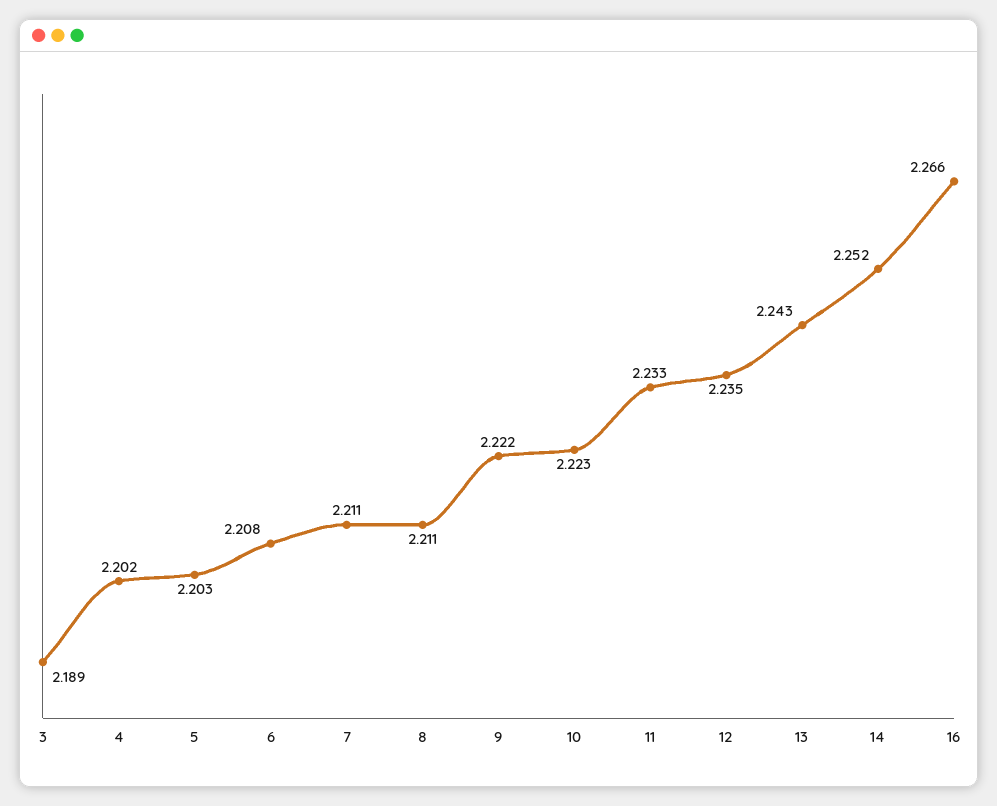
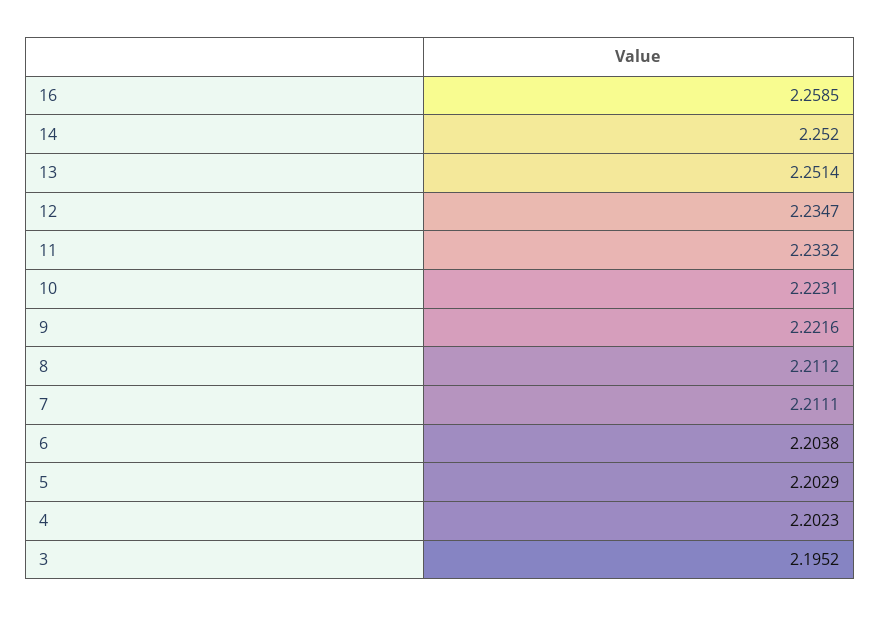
3: 2.189 -> 2.1952
6: 2.208 -> 2.2038
13: 2.243 -> 2.2514
16: 2.266 -> 2.2585

